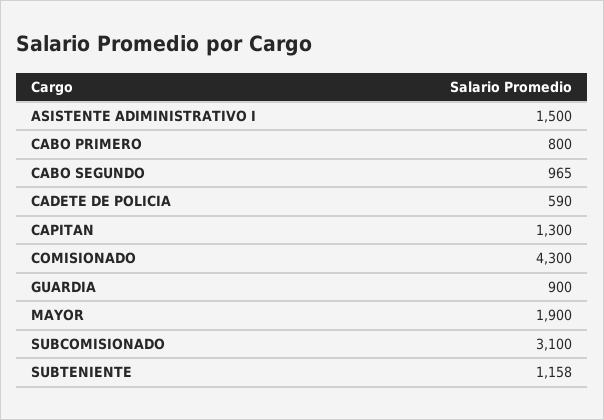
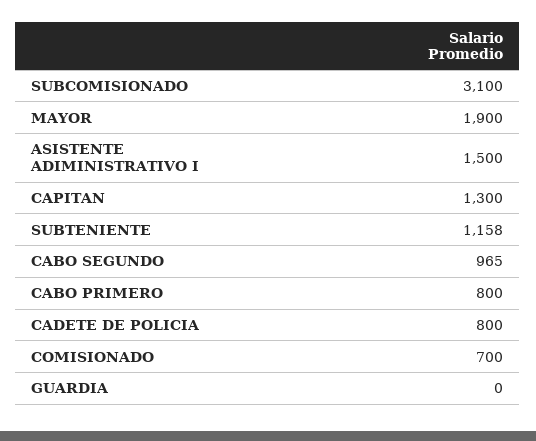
CADETE DE POLICIA: 590 -> 800
COMISIONADO: 4300 -> 700
GUARDIA: 900 -> 0

